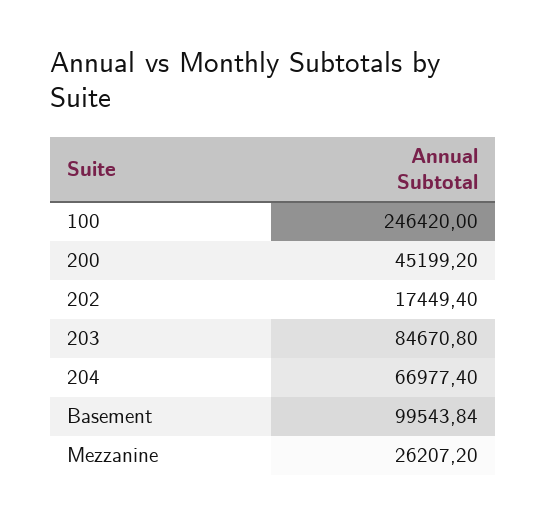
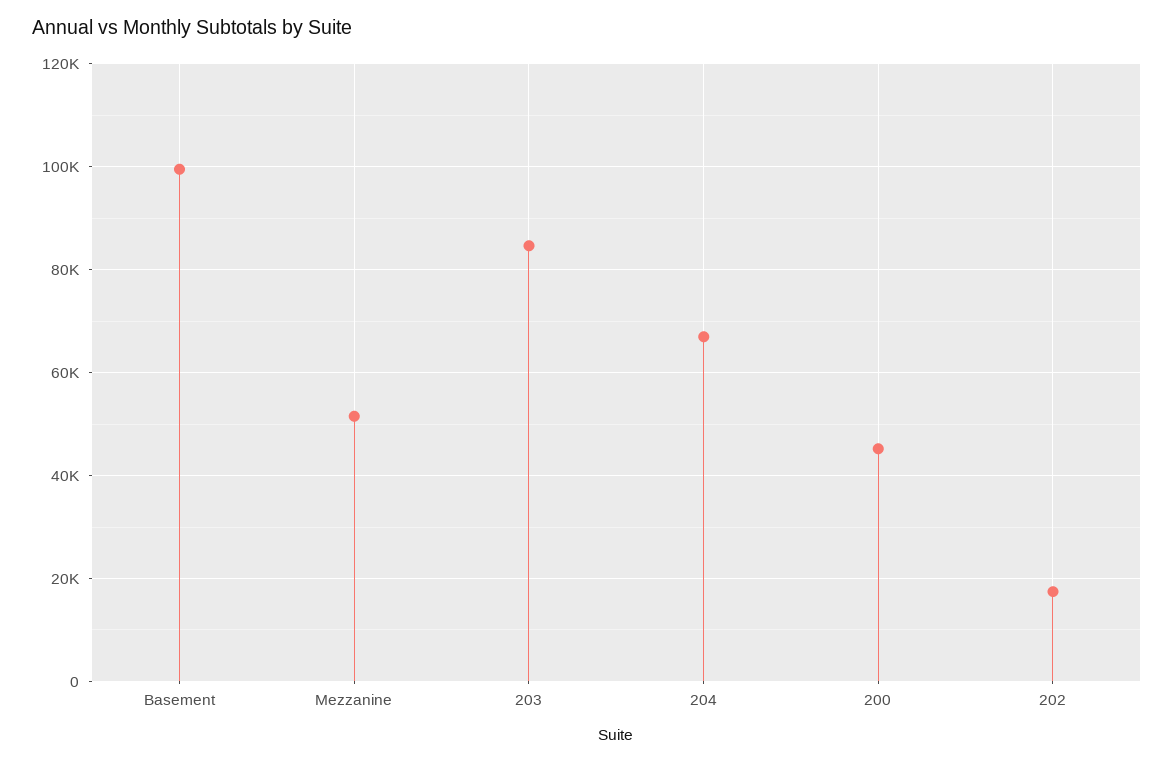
100: 246420 -> none
Mezzanine: 26207.2 -> 52000

